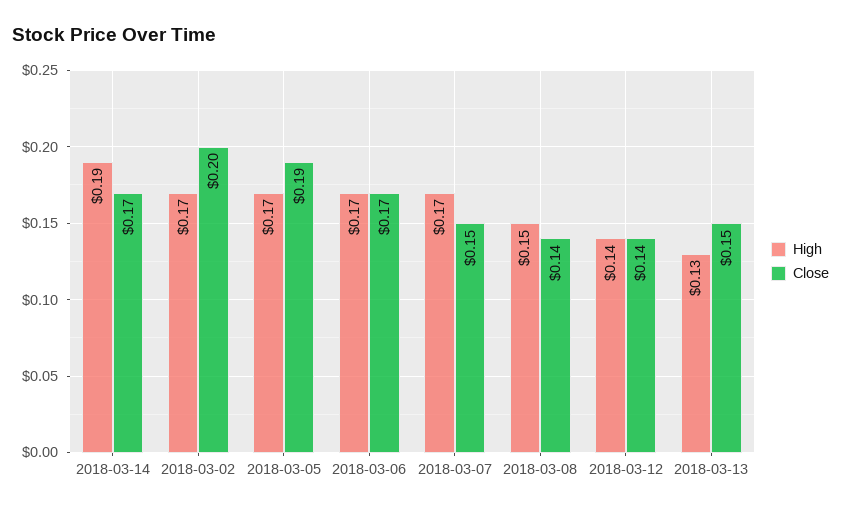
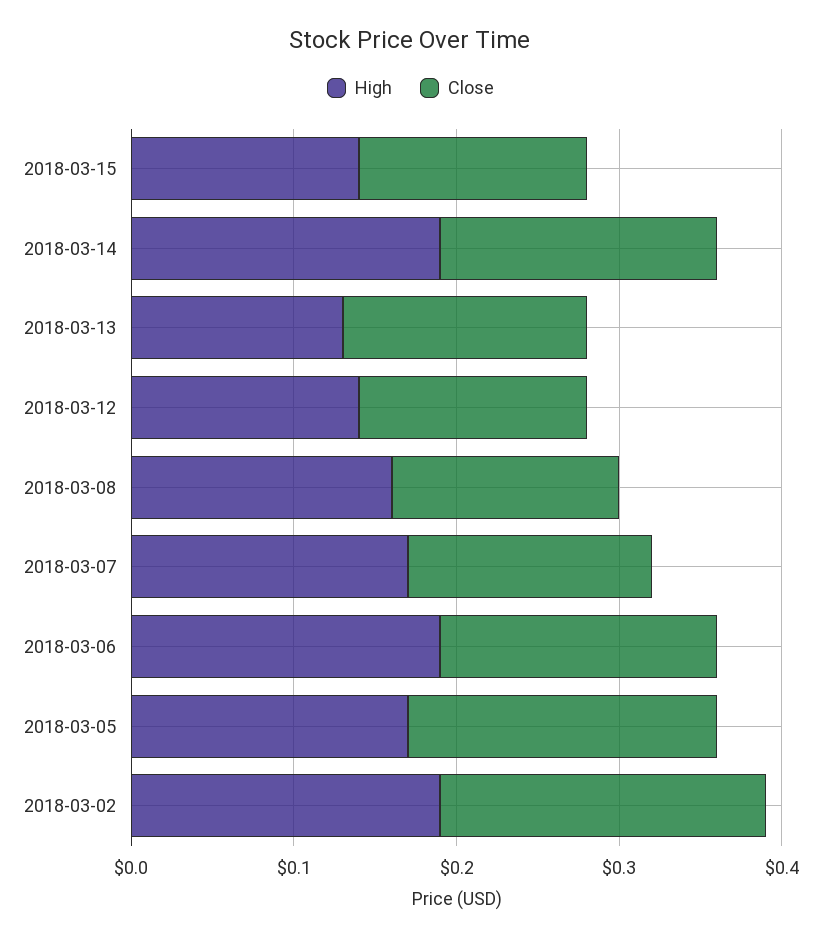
High, 2018-03-02: 0.17 -> 0.19
High, 2018-03-06: 0.17 -> 0.19
High, 2018-03-08: 0.15 -> 0.16
High, 2018-03-15: none -> 0.14
Close, 2018-03-15: none -> 0.14

